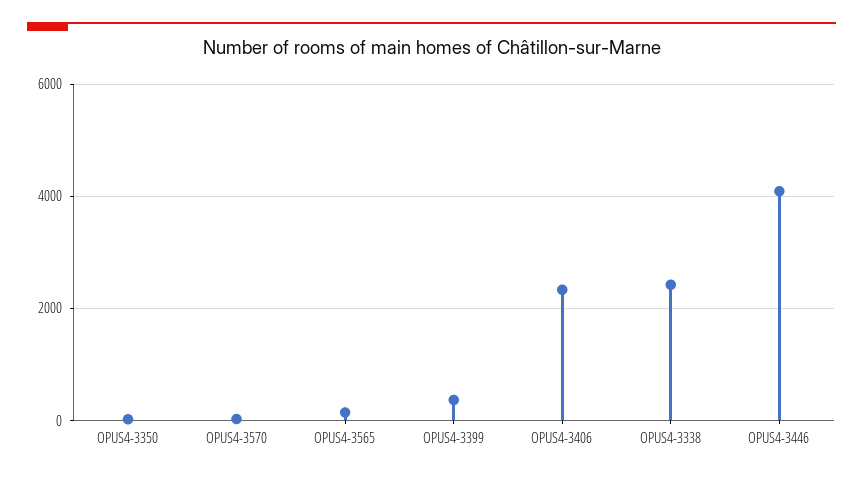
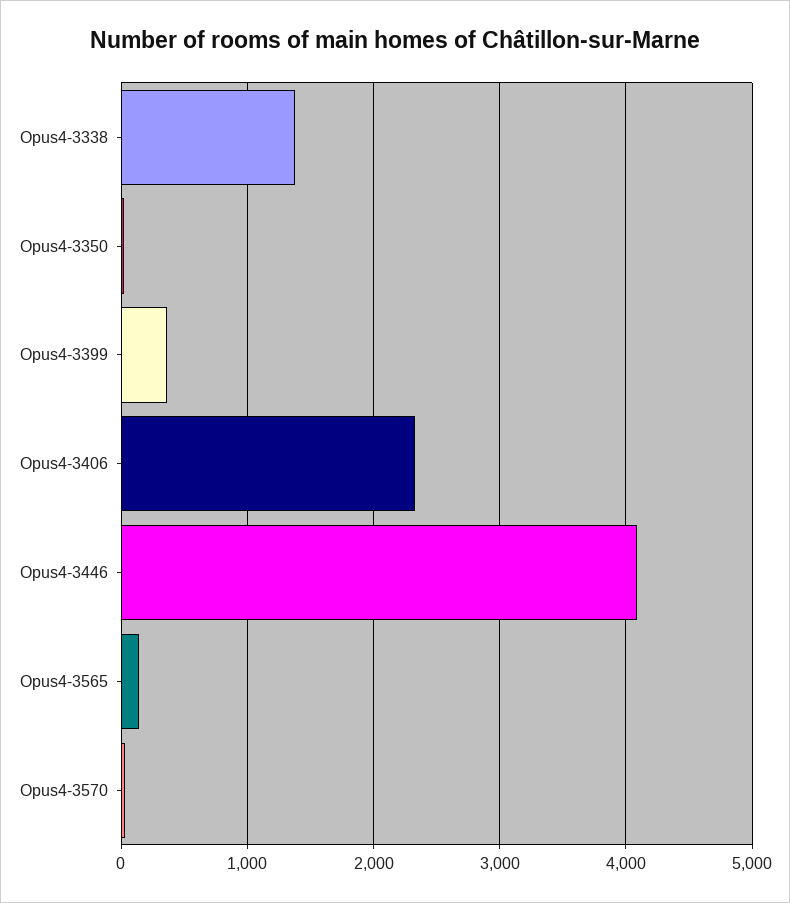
OPUS4-3338: 2400 -> 1400

